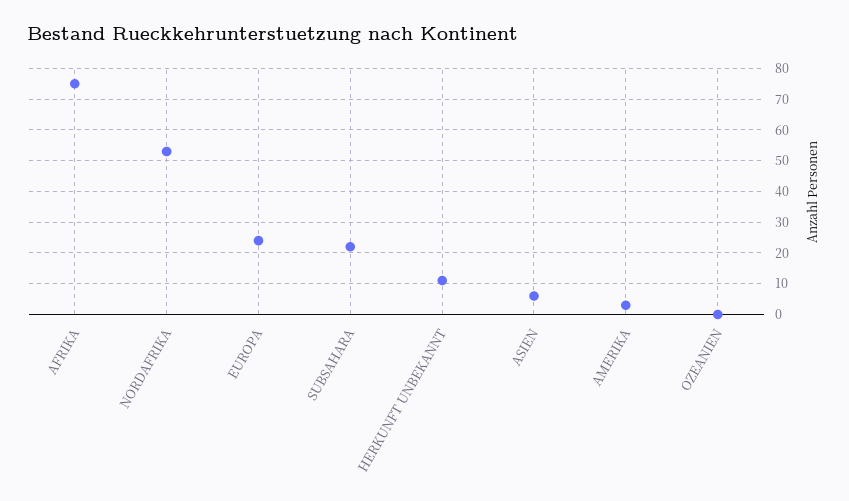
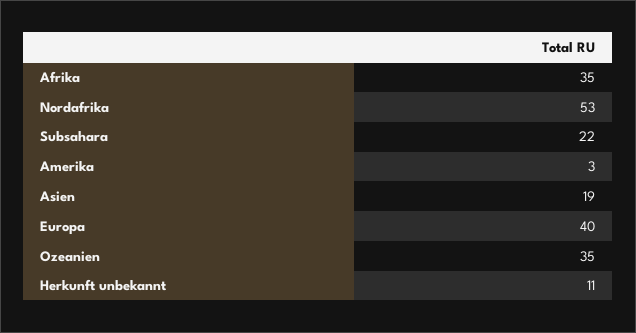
AFRIKA: 75 -> 35
EUROPA: 25 -> 40
ASIEN: 5 -> 19
OZEANIEN: 0 -> 35

